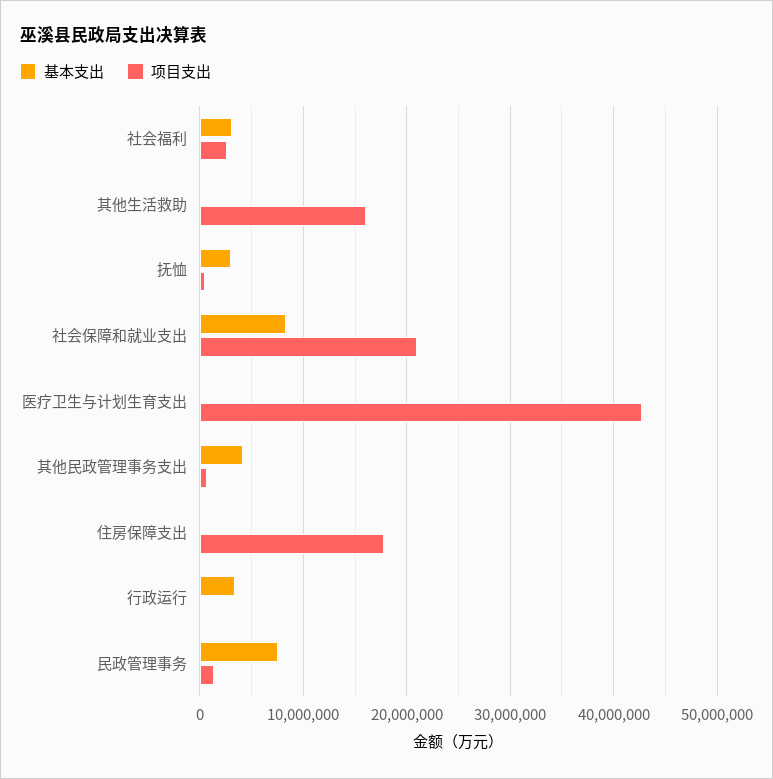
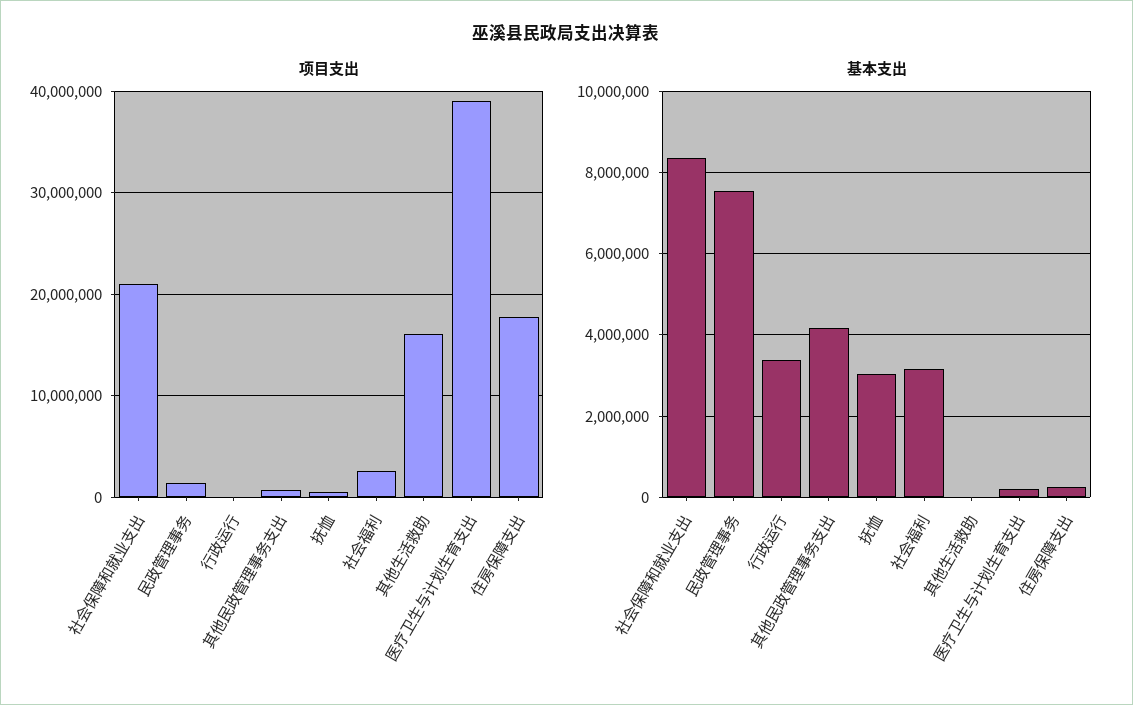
项目支出, 医疗卫生与计划生育支出: 43000000 -> 39000000

